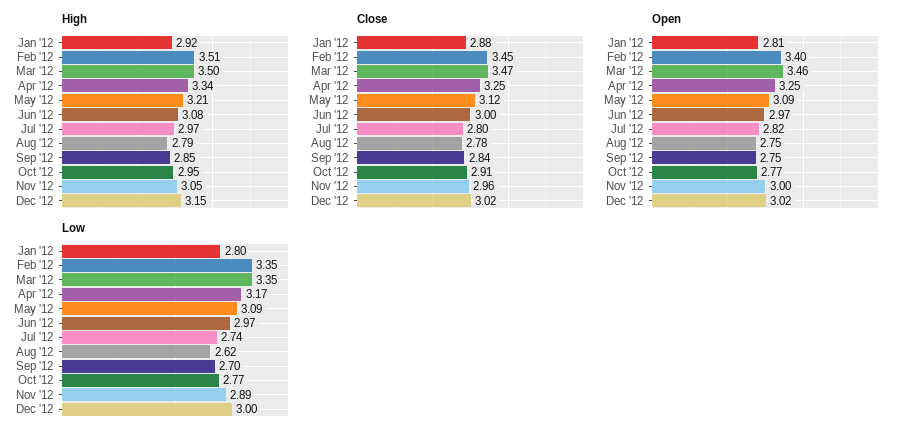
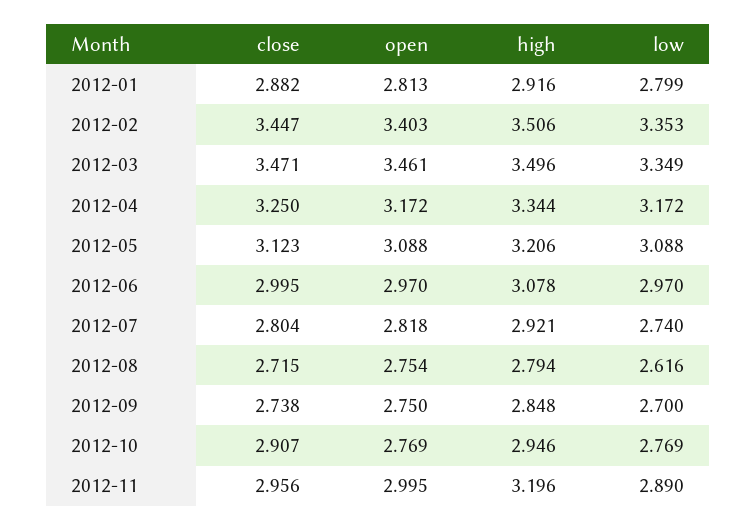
High, Jul '12: 2.97 -> 2.921
High, Nov '12: 3.05 -> 3.196
High, Dec '12: 3.15 -> none
Close, Aug '12: 2.78 -> 2.715
Close, Sep '12: 2.84 -> 2.738
Close, Dec '12: 3.02 -> none
Open, Apr '12: 3.25 -> 3.172
Open, Dec '12: 3.02 -> none
Low, Dec '12: 3 -> none

